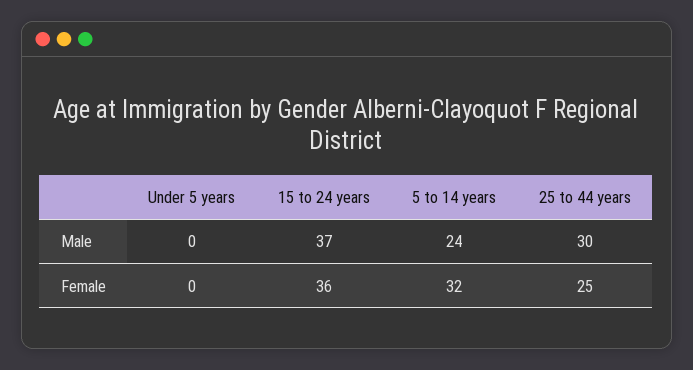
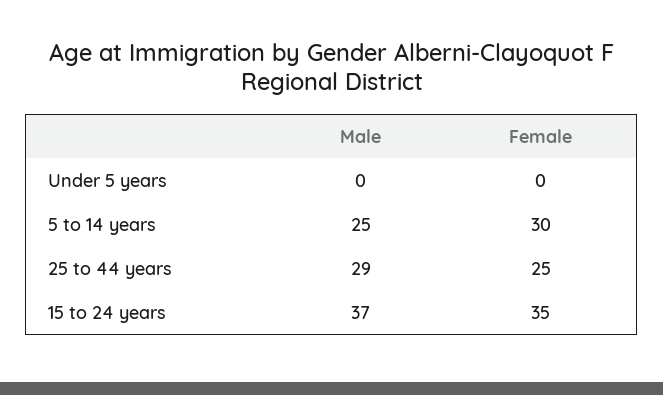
5 to 14 years, Male: 24 -> 25
25 to 44 years, Male: 30 -> 29
15 to 24 years, Female: 36 -> 35
5 to 14 years, Female: 32 -> 30

